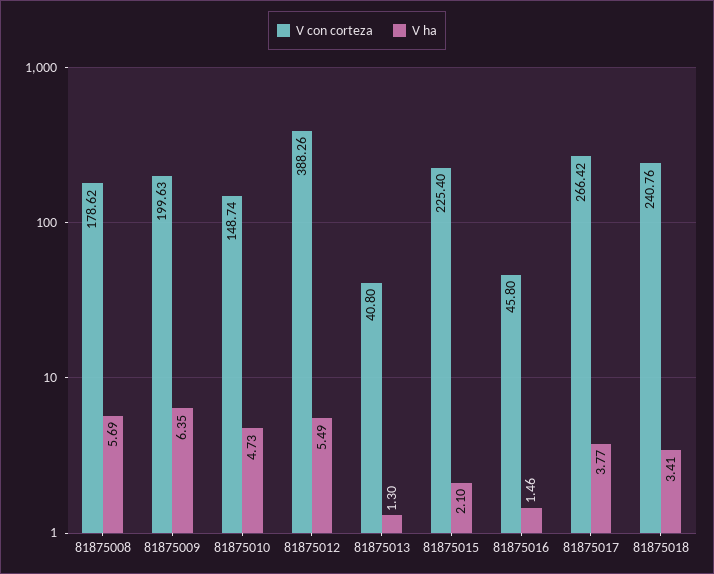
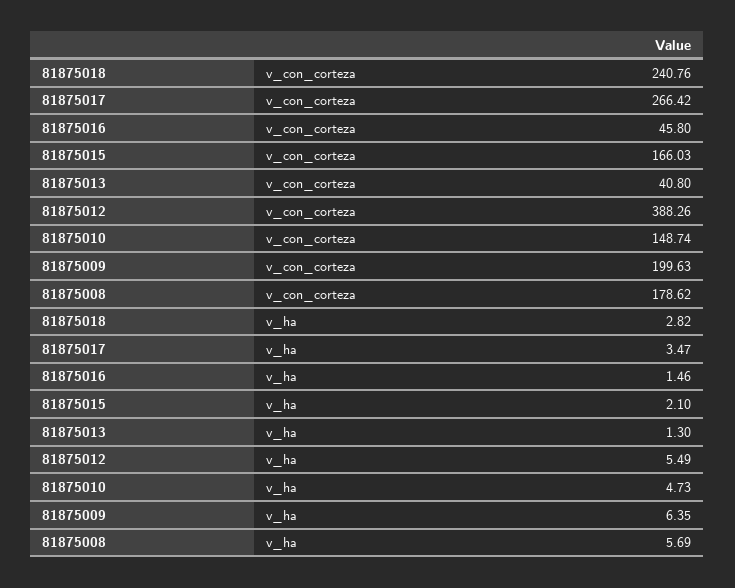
V con corteza, 81875015: 225.4 -> 166.03
V ha, 81875017: 3.77 -> 3.47
V ha, 81875018: 3.41 -> 2.82

